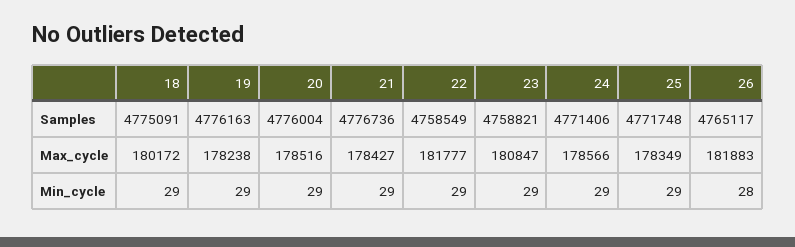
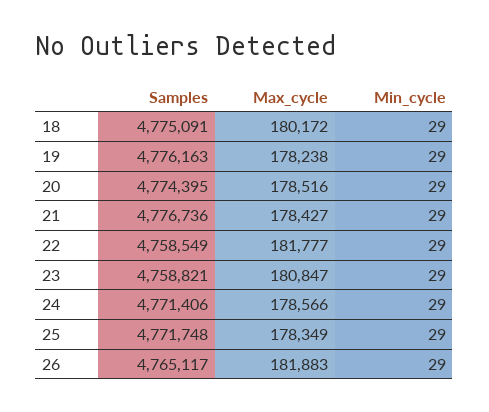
20, Samples: 4776004 -> 4774395
26, Min_cycle: 28 -> 29

